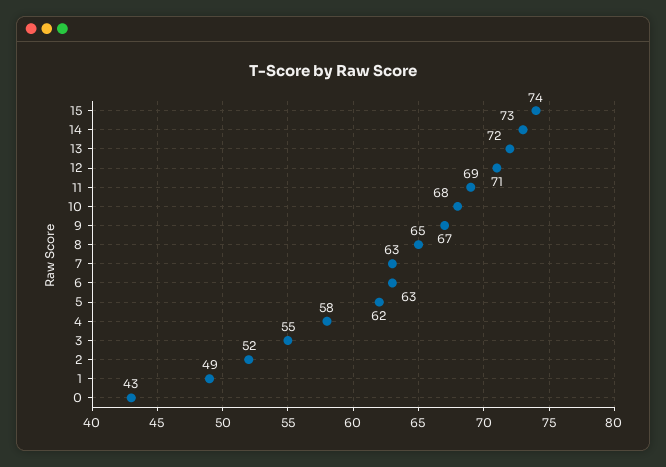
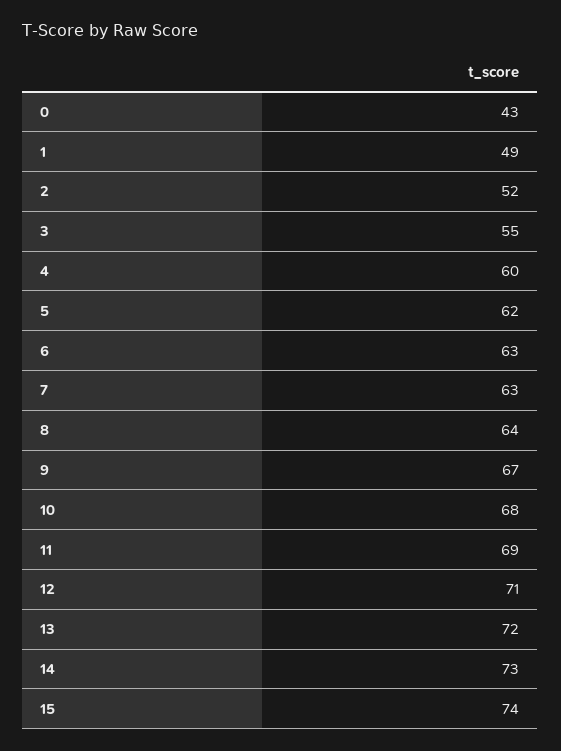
8: 65 -> 64
4: 58 -> 60

